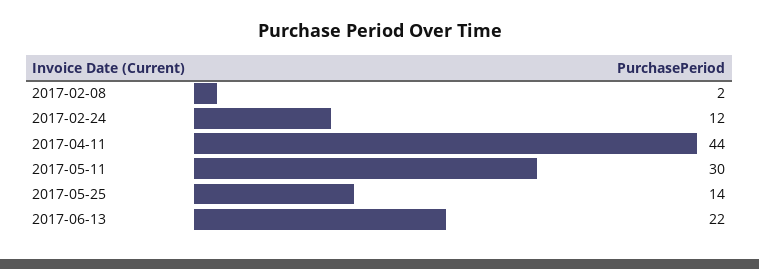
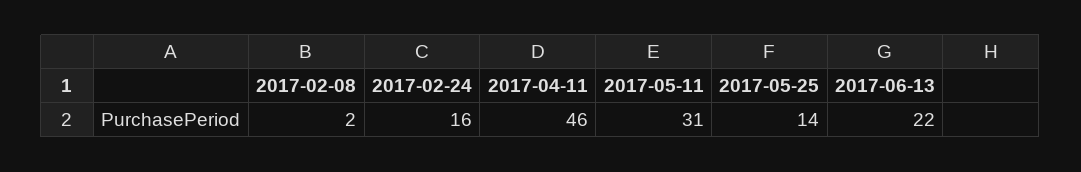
2017-02-24: 12 -> 16
2017-04-11: 44 -> 46
2017-05-11: 30 -> 31

